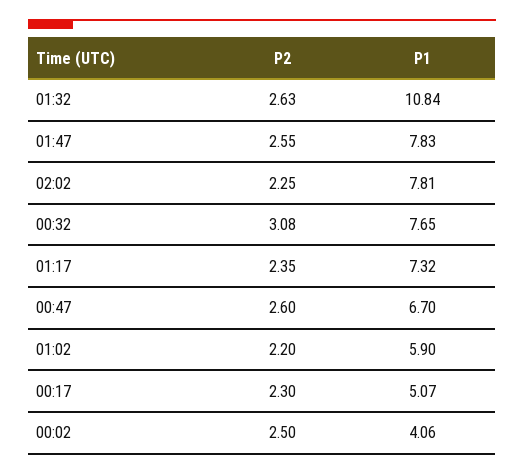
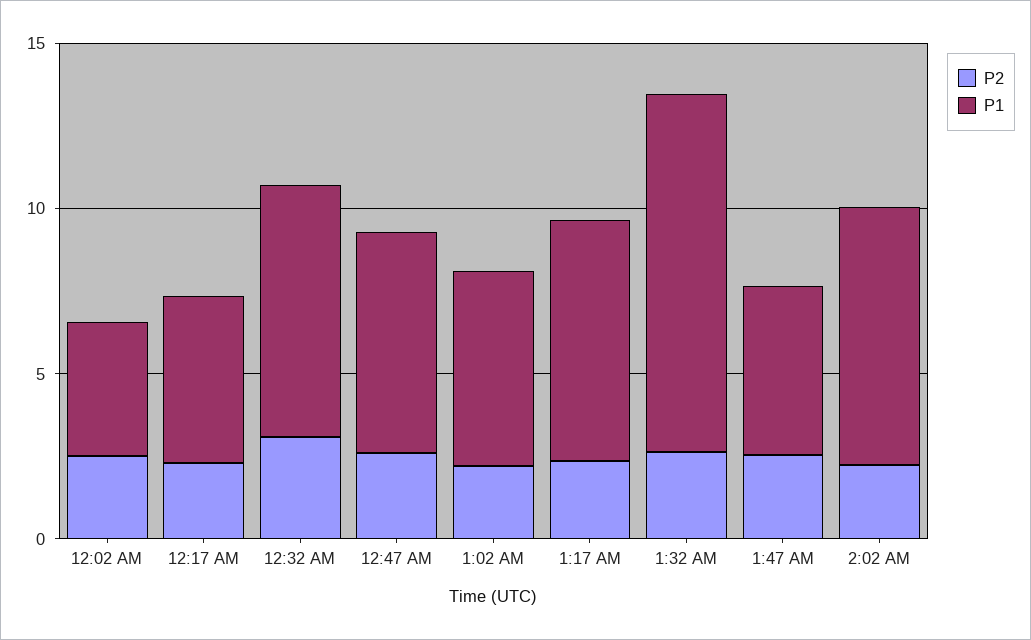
P1, 01:47: 7.83 -> 5

